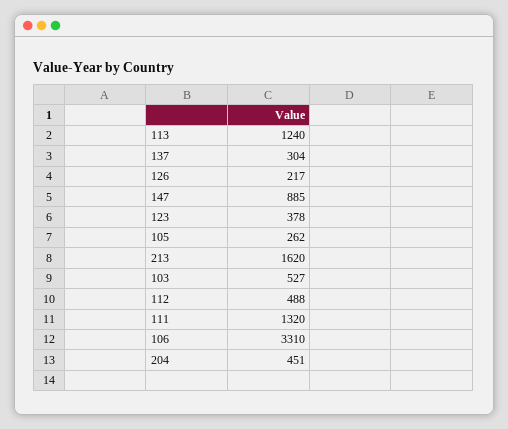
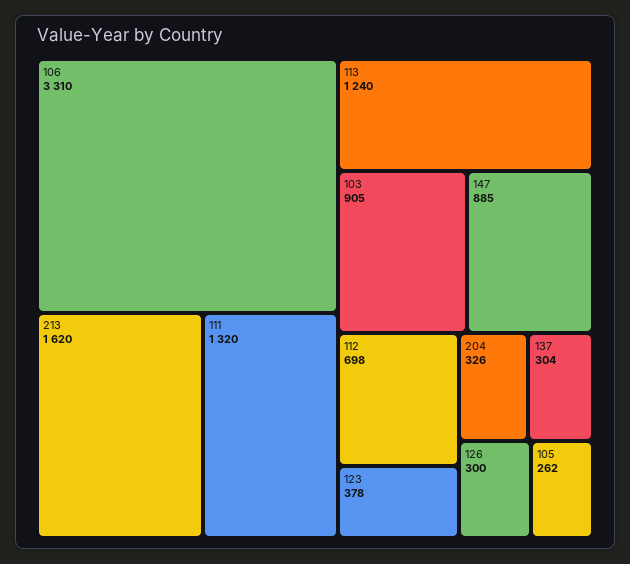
126: 217 -> 300
103: 527 -> 905
112: 488 -> 698
204: 451 -> 326

